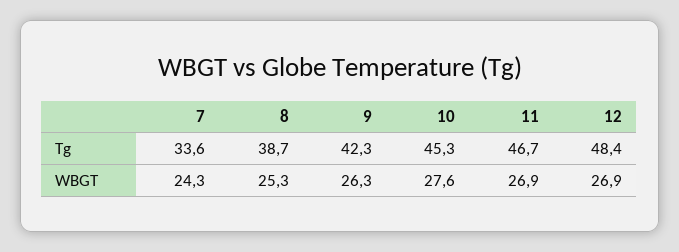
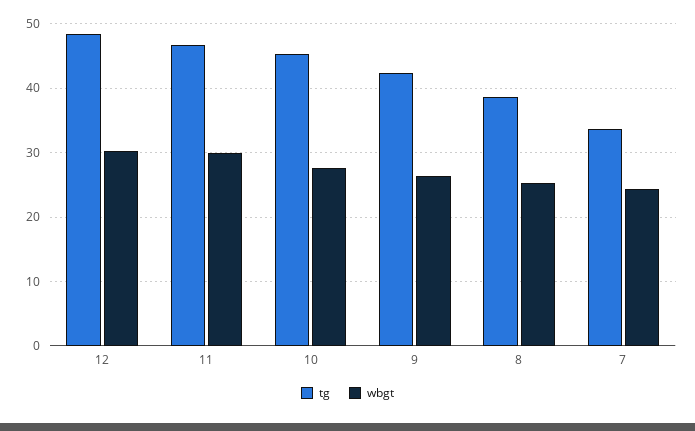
WBGT, 11: 26.9 -> 30
WBGT, 12: 26.9 -> 30

